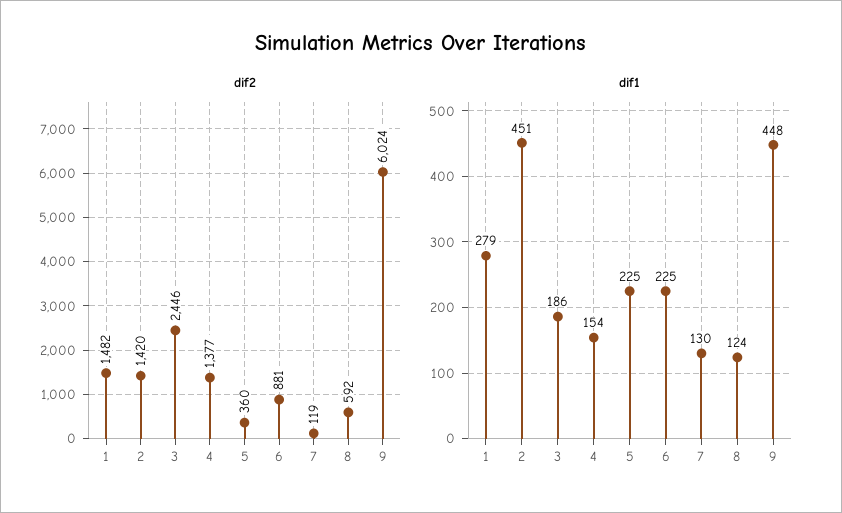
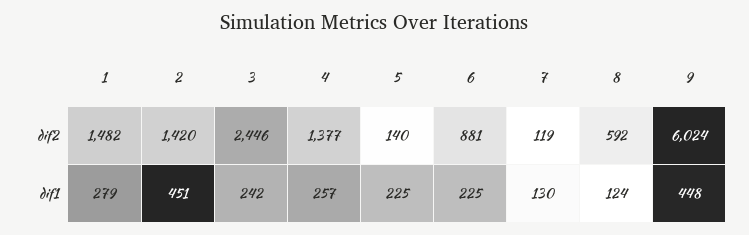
dif2, 5: 360 -> 140
dif1, 3: 186 -> 242
dif1, 4: 154 -> 257

